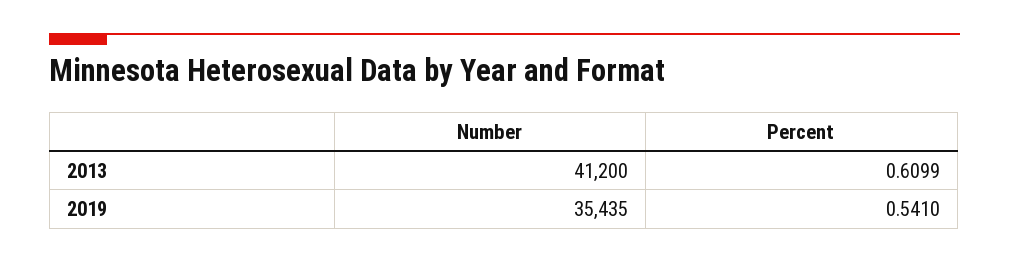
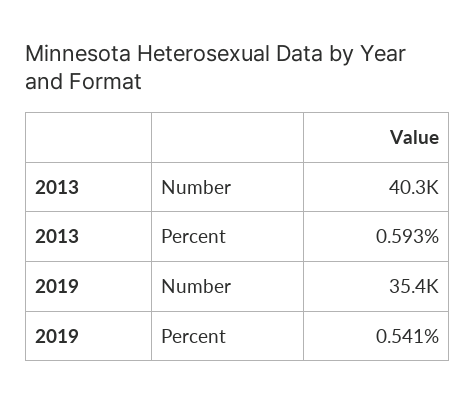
Number, 2013: 41200 -> 40300
Percent, 2013: 0.6099 -> 0.593

